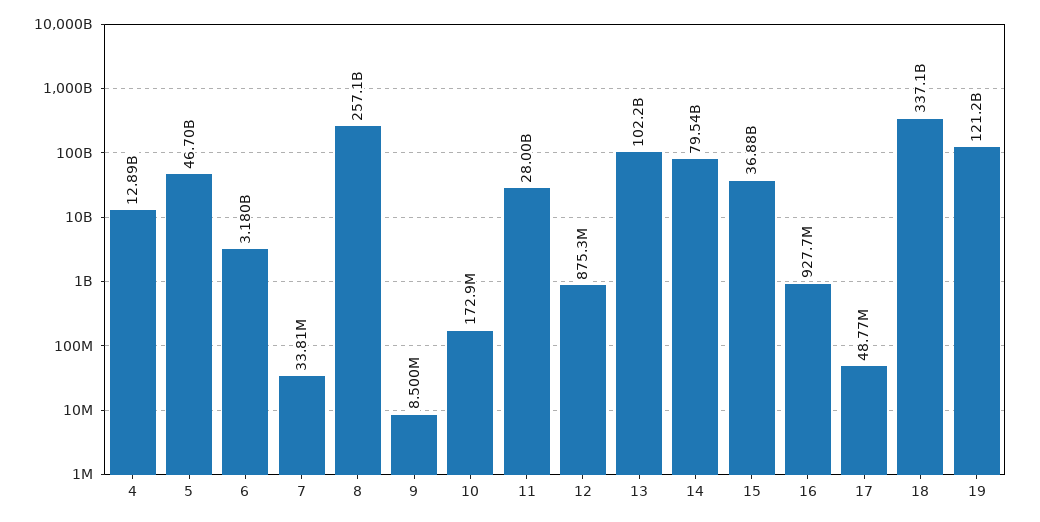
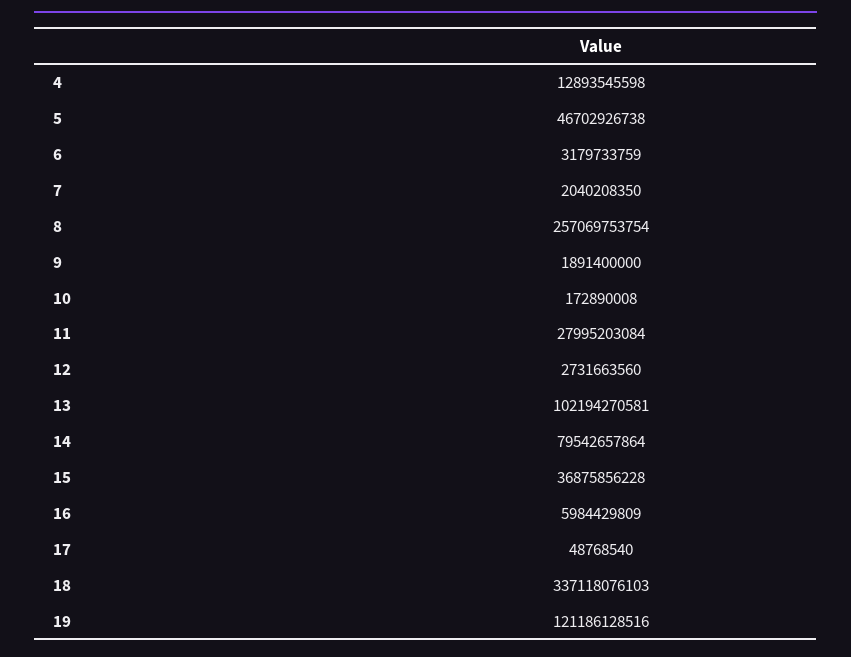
7: 33810000 -> 2040208350
9: 8500000 -> 1891400000
12: 875300000 -> 2731663560
16: 927700000 -> 5984429809

